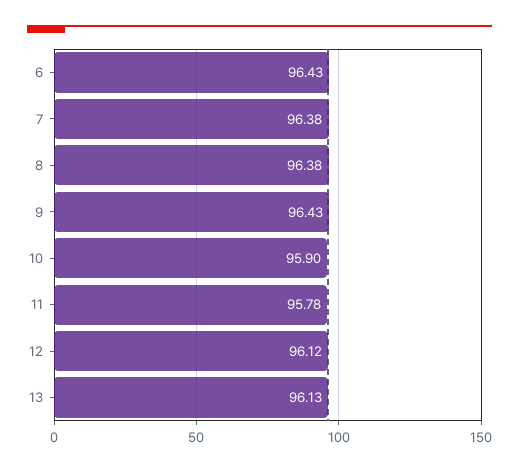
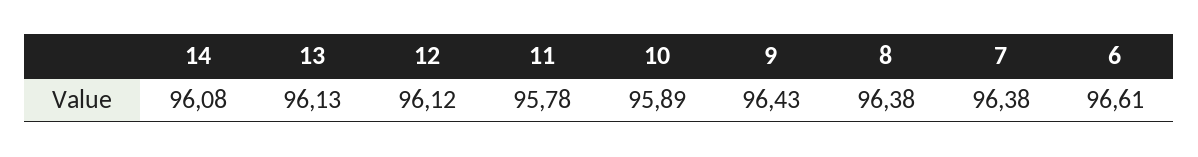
6: 96.43 -> 96.61
10: 95.9 -> 95.89
14: none -> 96.08

